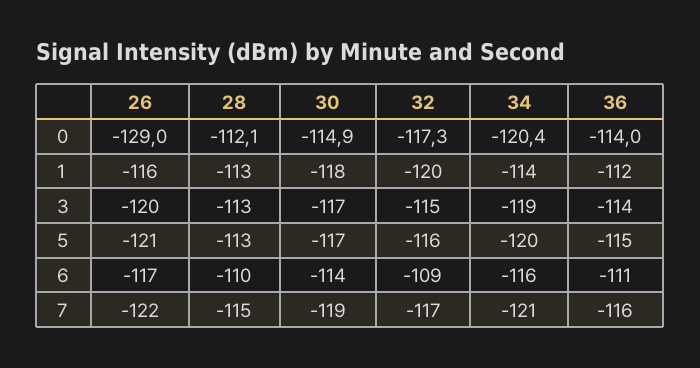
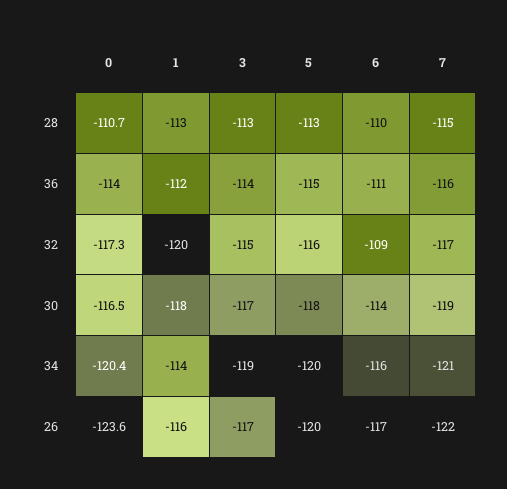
26, 0: -129 -> -123.6
28, 0: -112.1 -> -110.7
30, 0: -114.9 -> -116.5
26, 3: -120 -> -117
26, 5: -121 -> -120
30, 5: -117 -> -118

